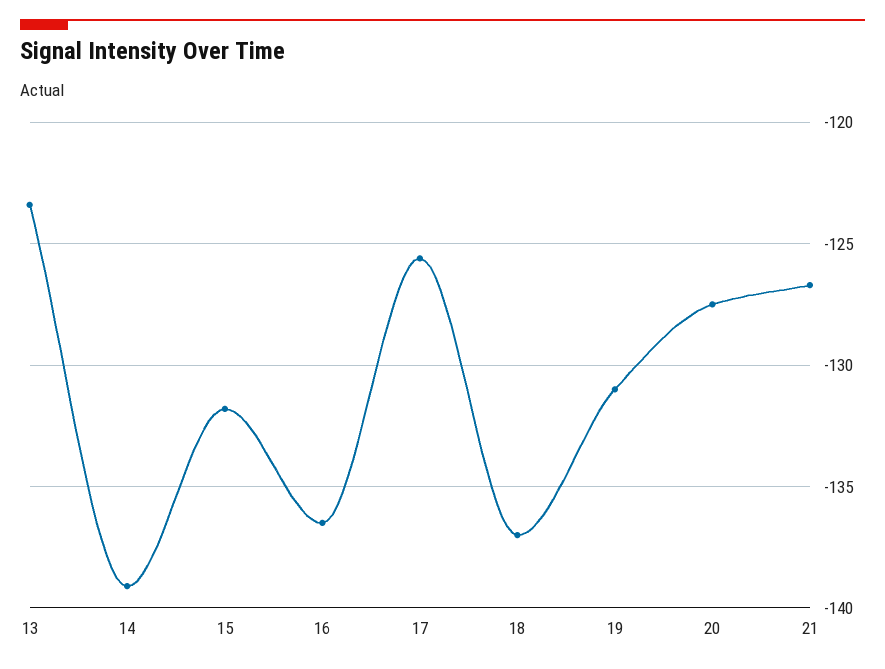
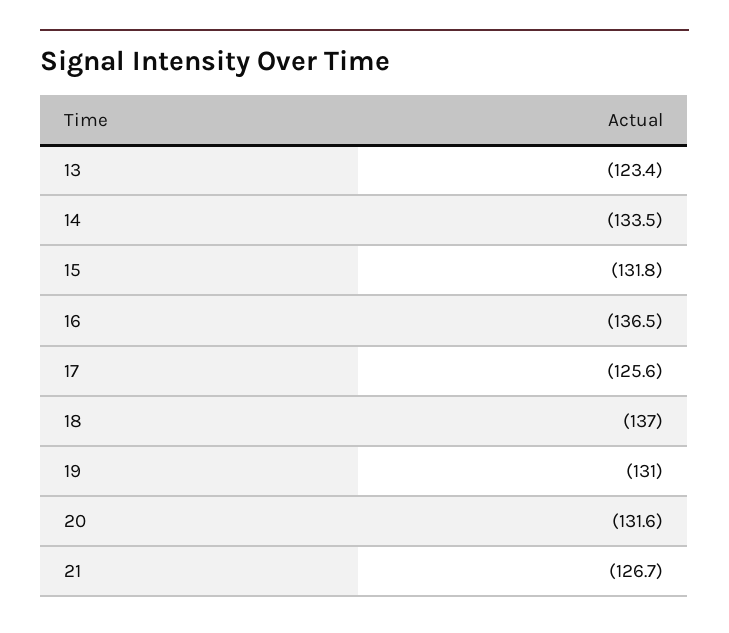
14: -139 -> -133.5
20: -127.5 -> -131.6

